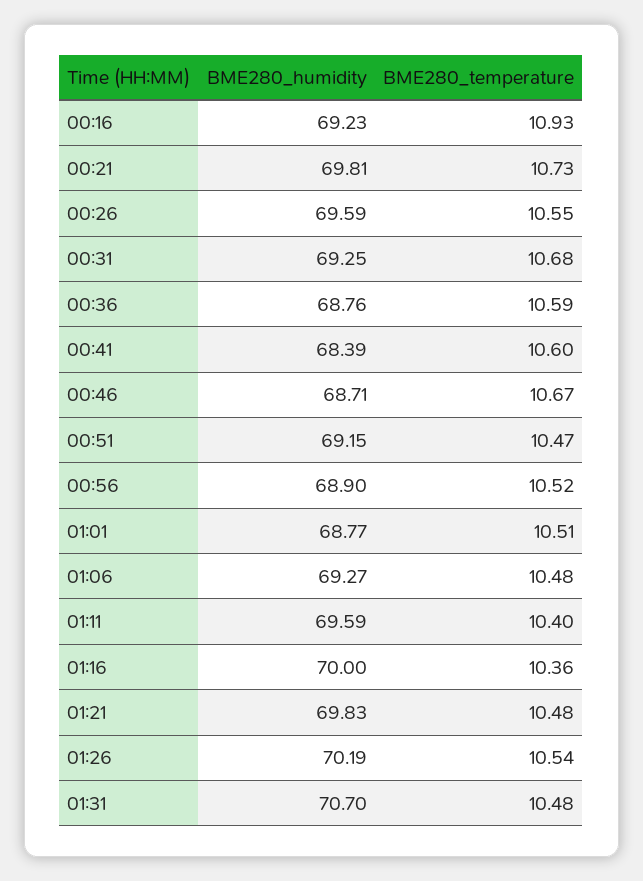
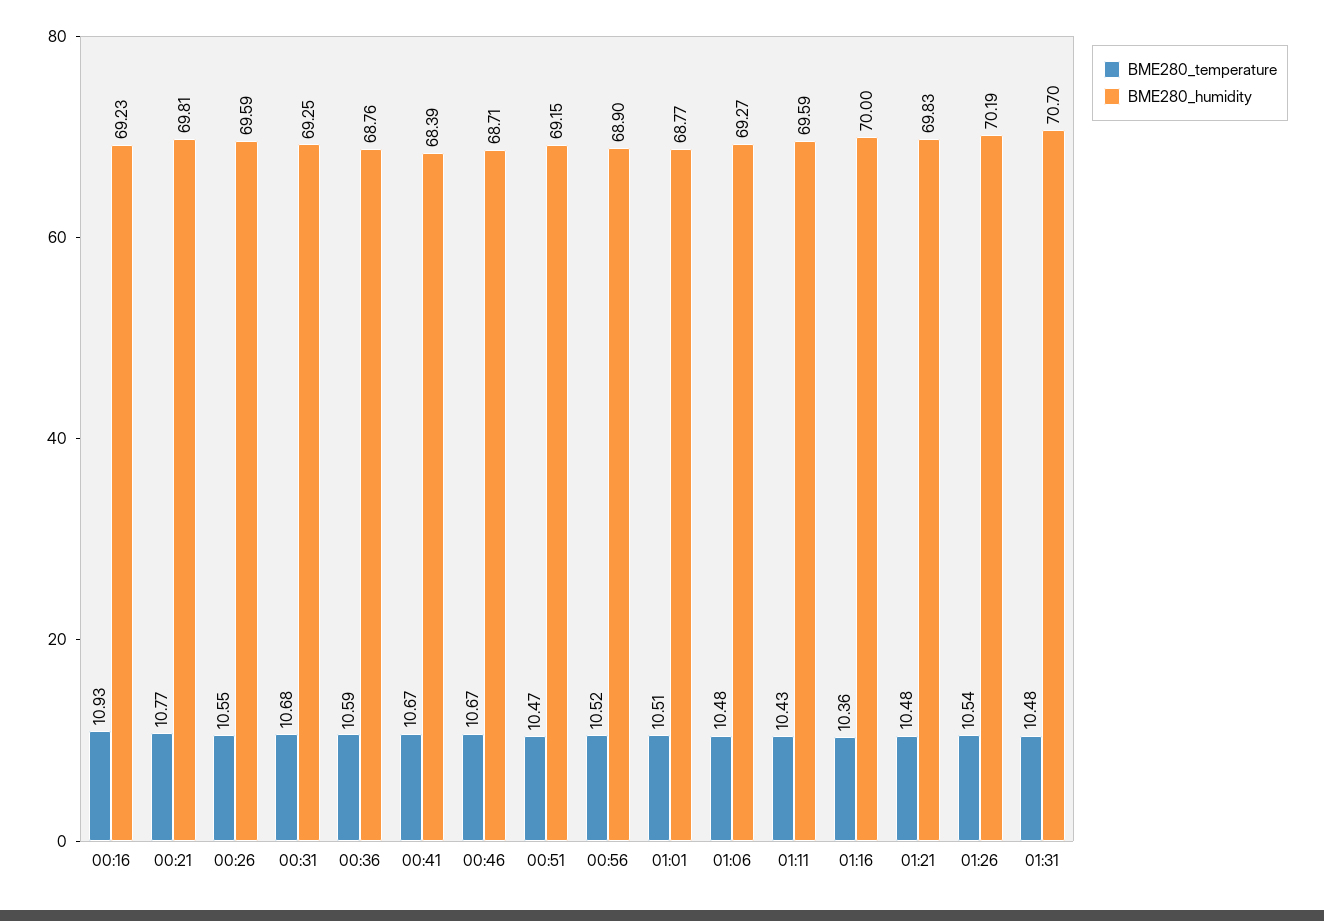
BME280_temperature, 00:21: 10.73 -> 10.77
BME280_temperature, 00:41: 10.6 -> 10.67
BME280_temperature, 01:11: 10.4 -> 10.43

